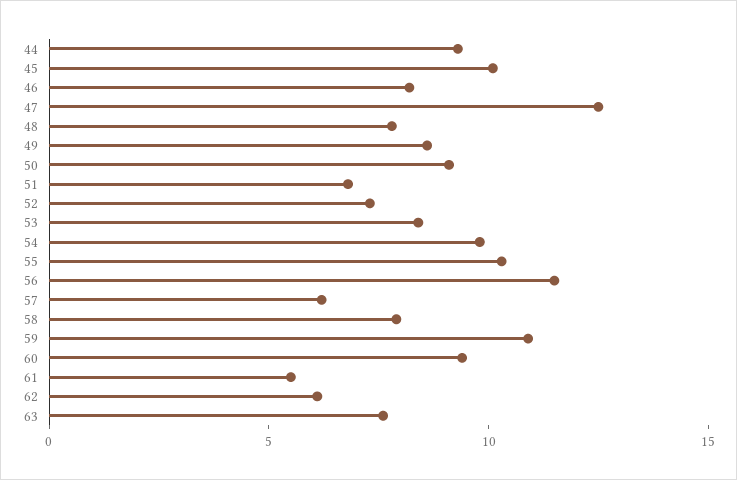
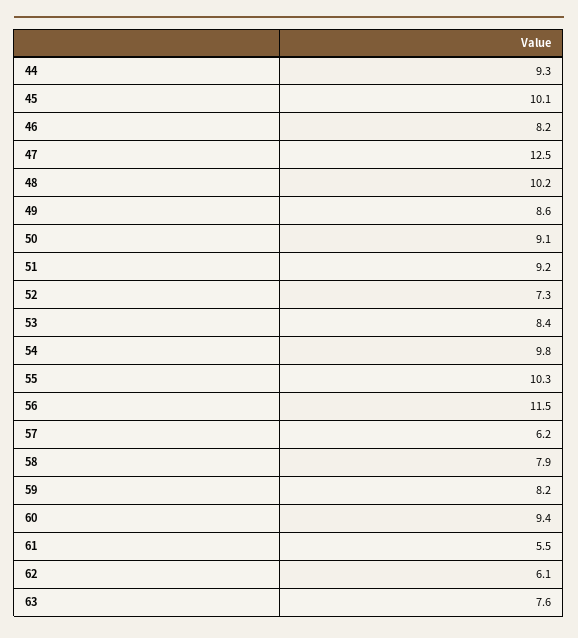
48: 8 -> 10.2
51: 7 -> 9.2
59: 11 -> 8.2

